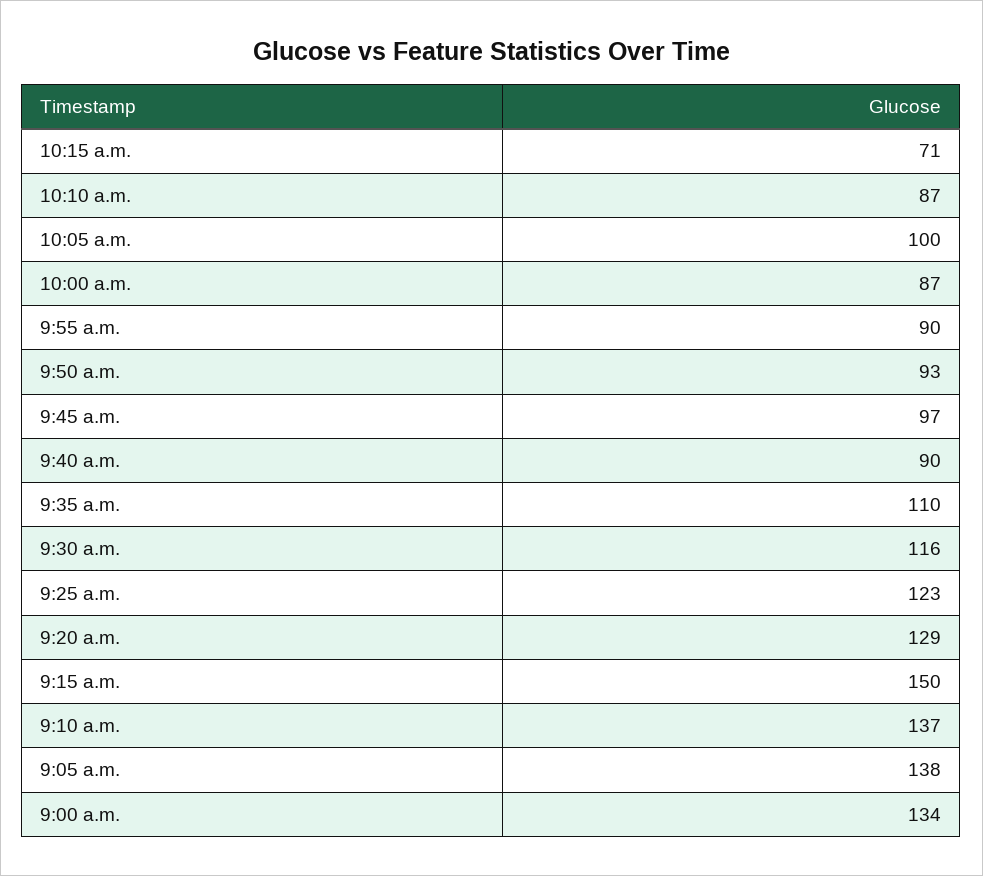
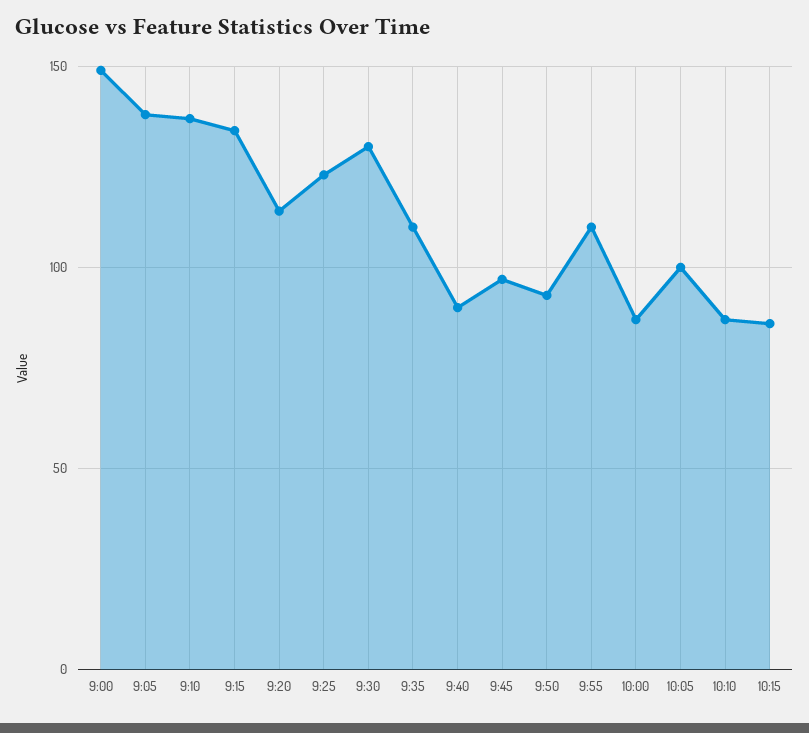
10:15 a.m.: 71 -> 85
9:55 a.m.: 90 -> 110
9:30 a.m.: 116 -> 130
9:20 a.m.: 129 -> 115
9:15 a.m.: 150 -> 135
9:00 a.m.: 134 -> 150

